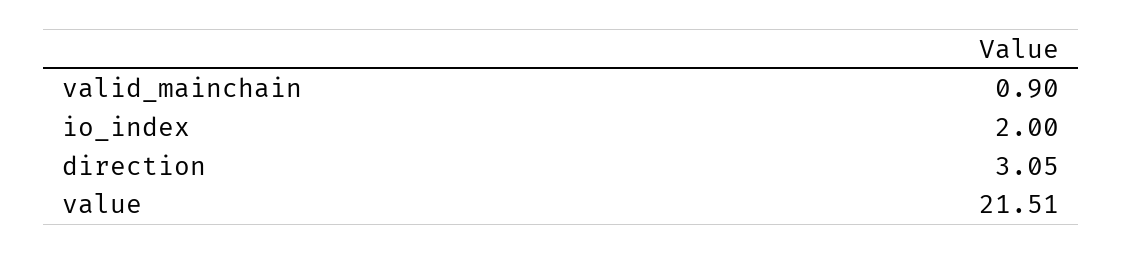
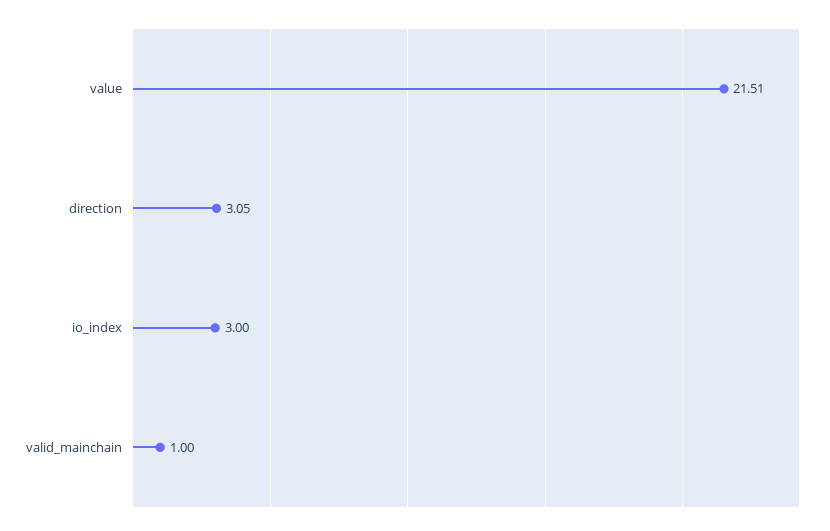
valid_mainchain: 0.9 -> 1
io_index: 2 -> 3

